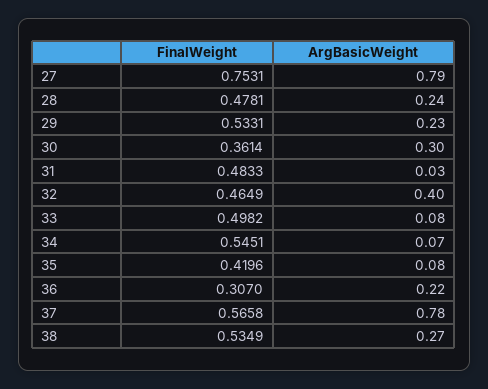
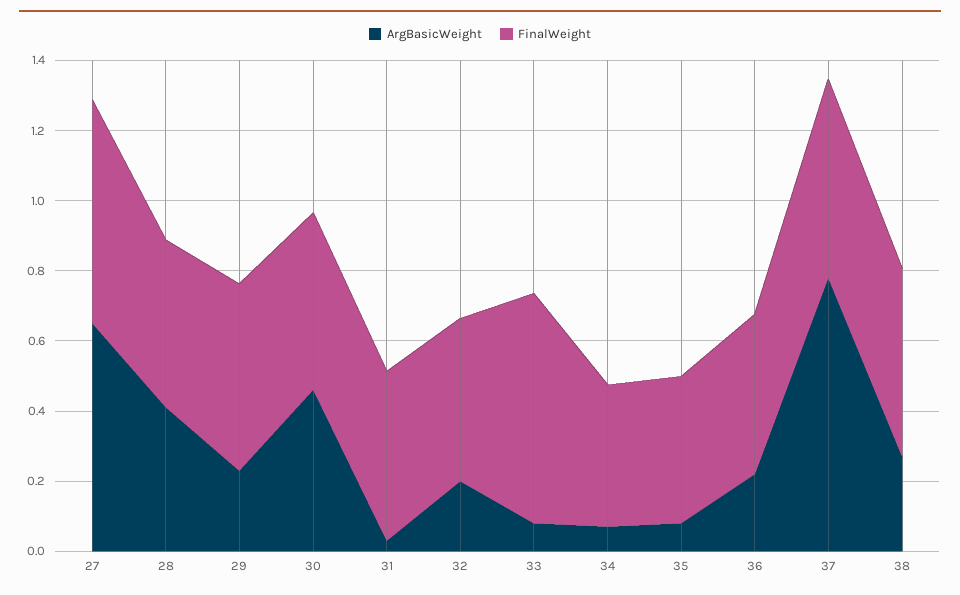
FinalWeight, 27: 0.7531 -> 0.65
ArgBasicWeight, 27: 0.79 -> 0.65
ArgBasicWeight, 28: 0.24 -> 0.4
FinalWeight, 30: 0.3614 -> 0.5
ArgBasicWeight, 30: 0.3 -> 0.45
ArgBasicWeight, 32: 0.4 -> 0.2
FinalWeight, 33: 0.4982 -> 0.65
FinalWeight, 34: 0.5451 -> 0.4
FinalWeight, 36: 0.307 -> 0.45

